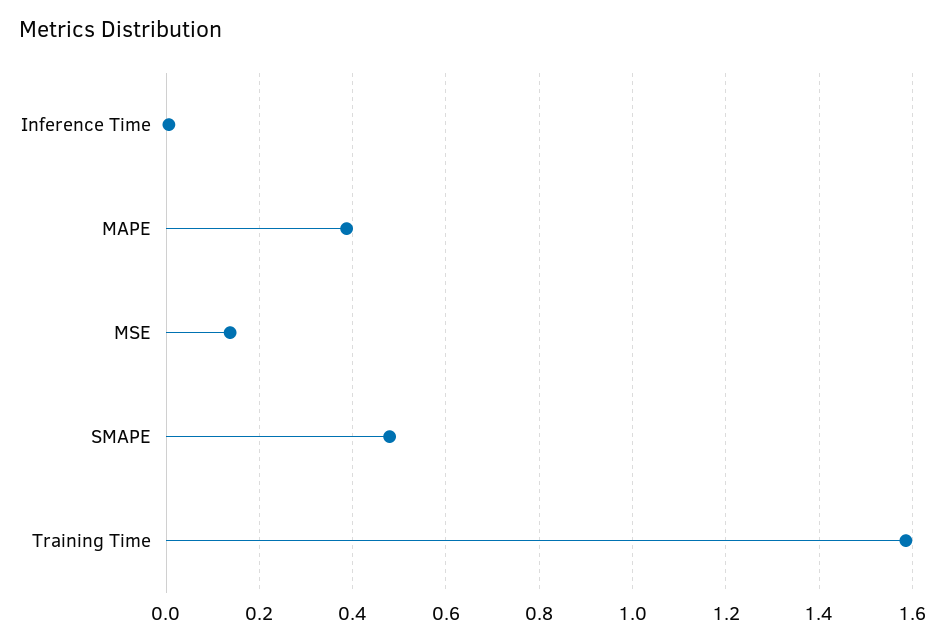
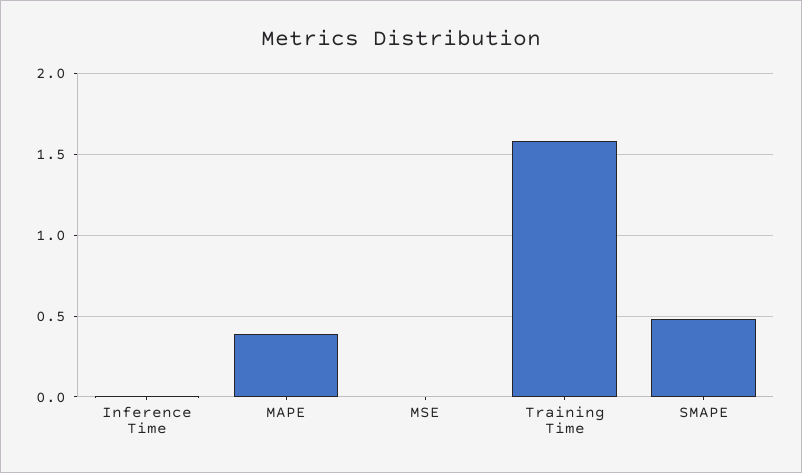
MSE: 0.14 -> 0

